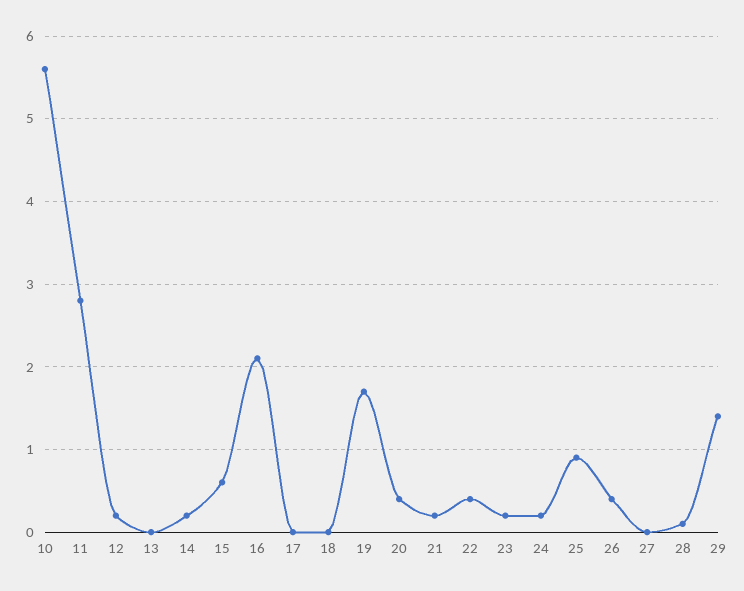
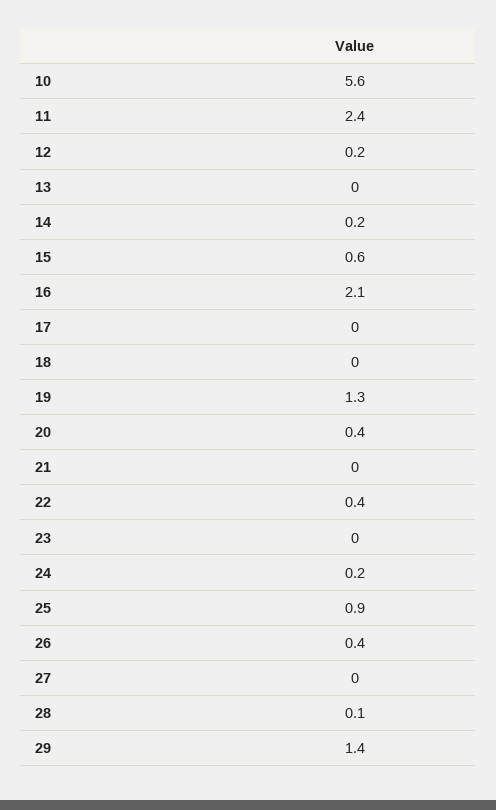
11: 2.8 -> 2.4
19: 1.7 -> 1.3
21: 0.2 -> 0
23: 0.2 -> 0

